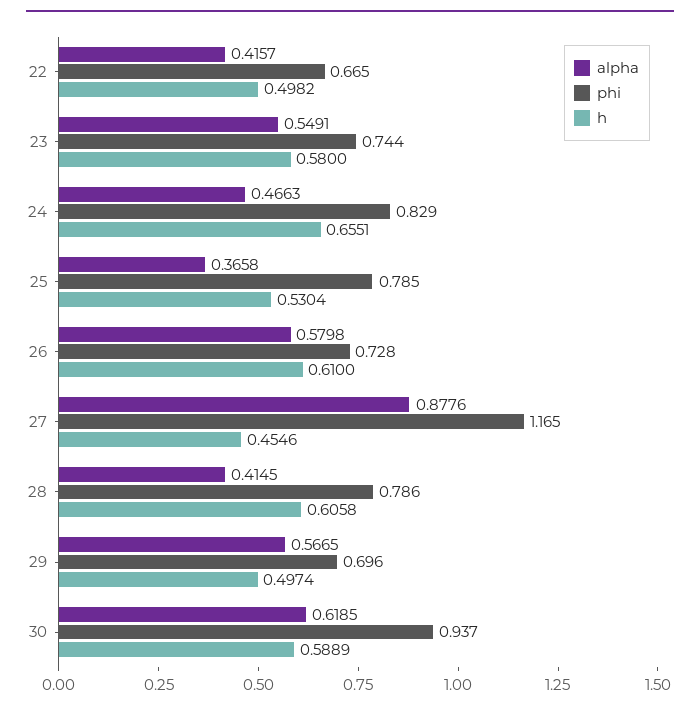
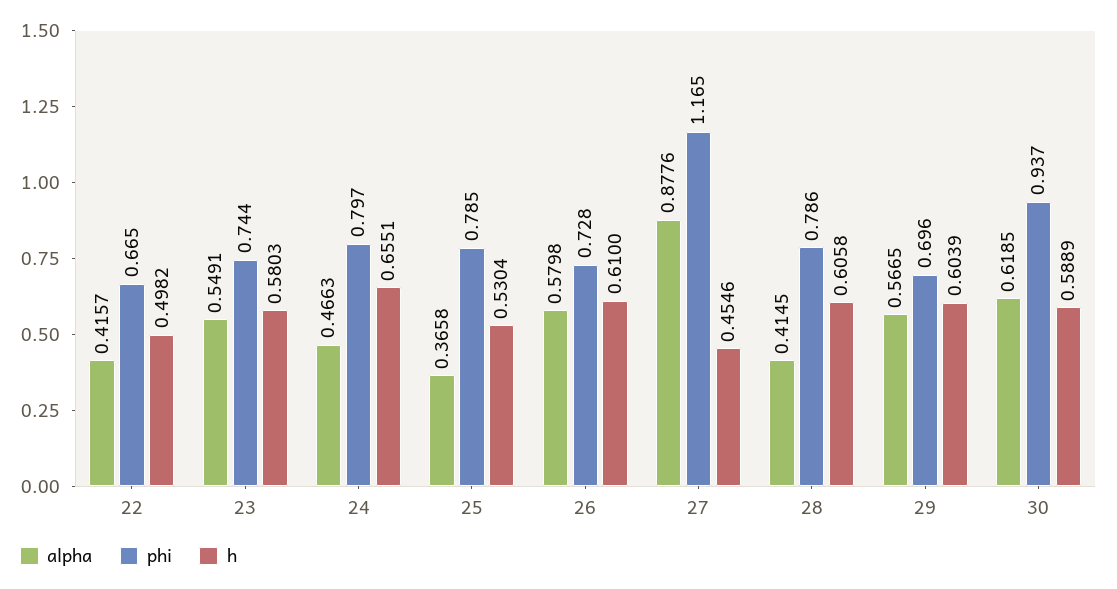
h, 23: 0.58 -> 0.5803
phi, 24: 0.829 -> 0.797
h, 29: 0.4974 -> 0.6039

